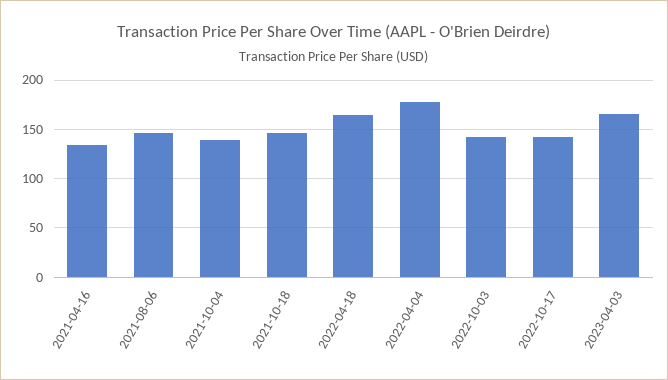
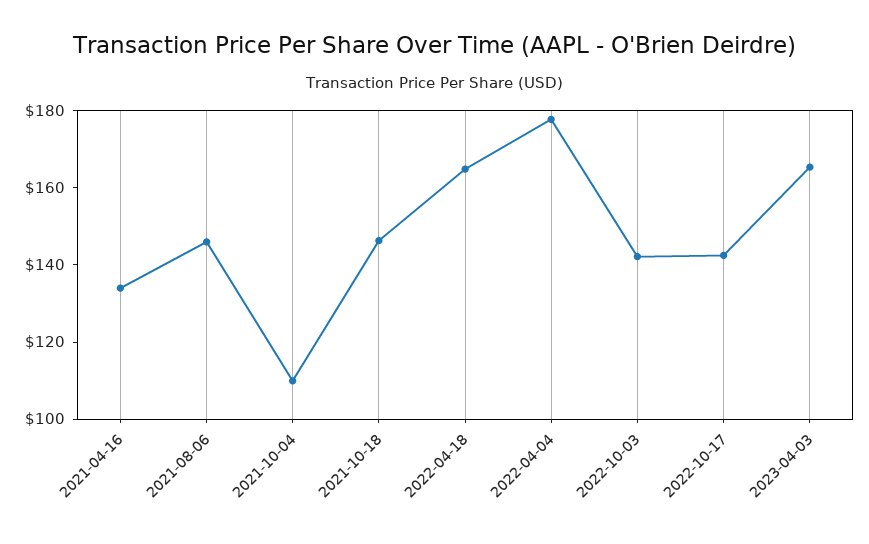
2021-10-04: 140 -> 110

